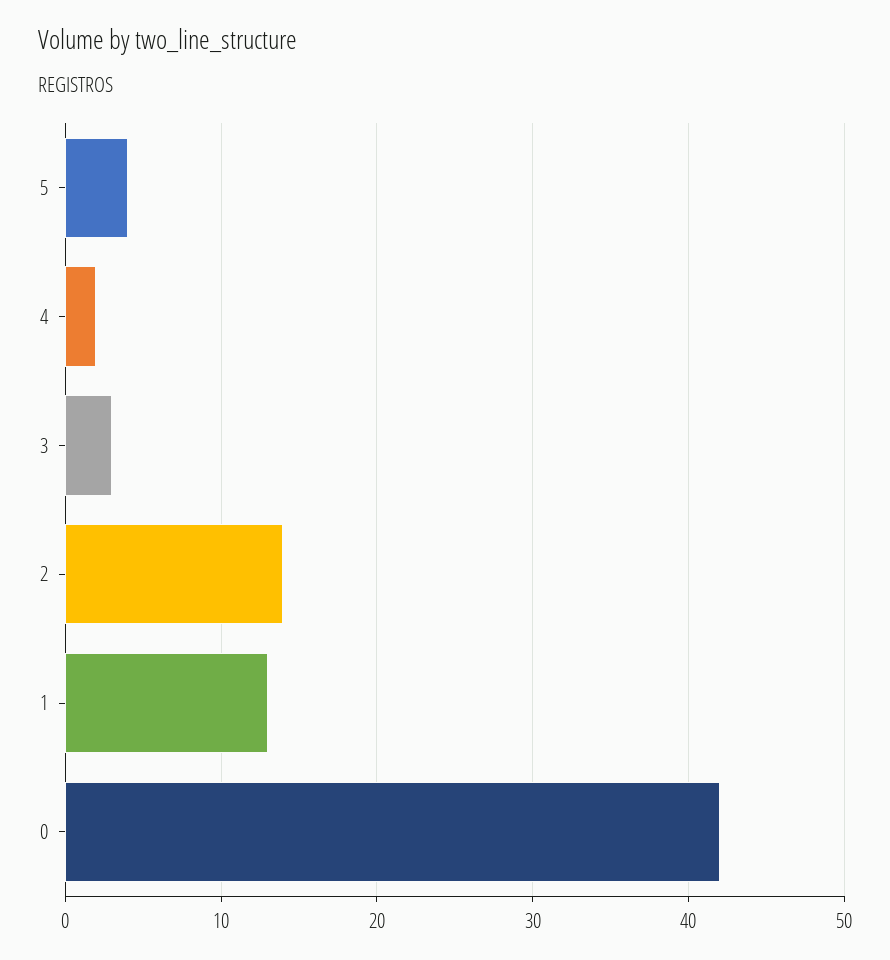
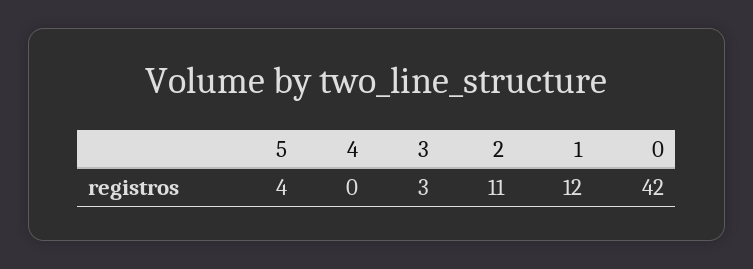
4: 2 -> 0
2: 14 -> 11
1: 13 -> 12

